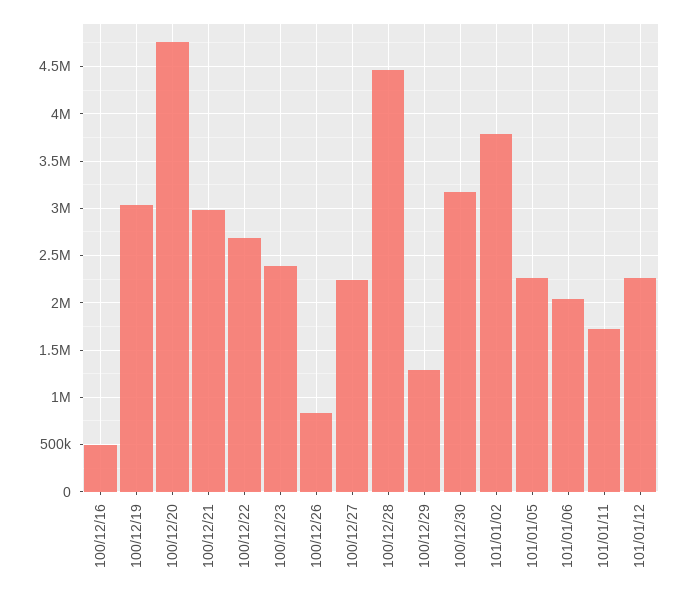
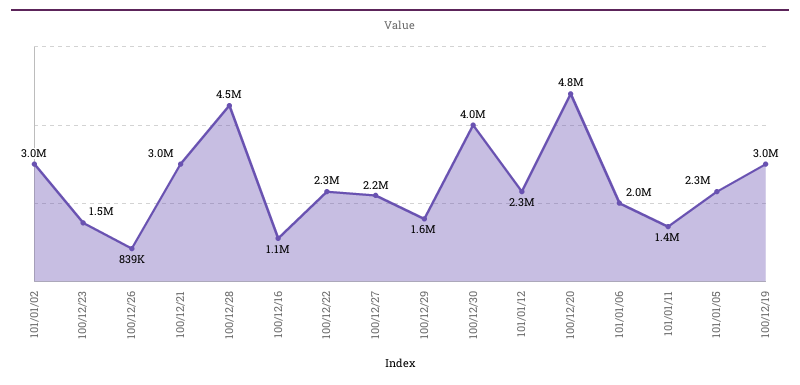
100/12/16: 500000 -> 1100000
100/12/22: 2700000 -> 2300000
100/12/23: 2400000 -> 1500000
100/12/29: 1300000 -> 1600000
100/12/30: 3200000 -> 4000000
101/01/02: 3800000 -> 3000000
101/01/11: 1700000 -> 1400000

